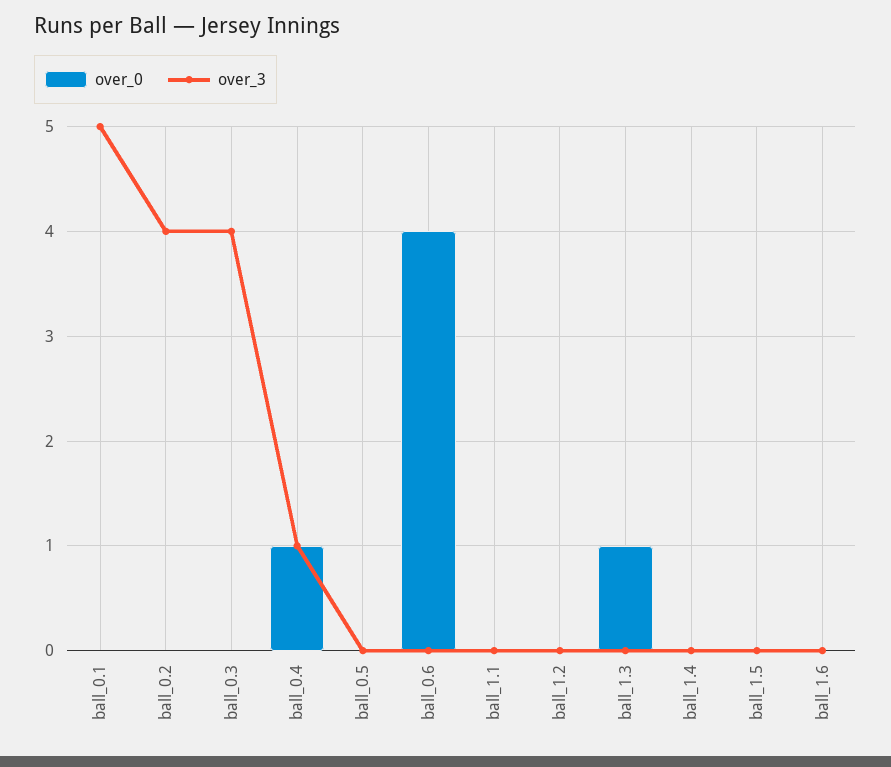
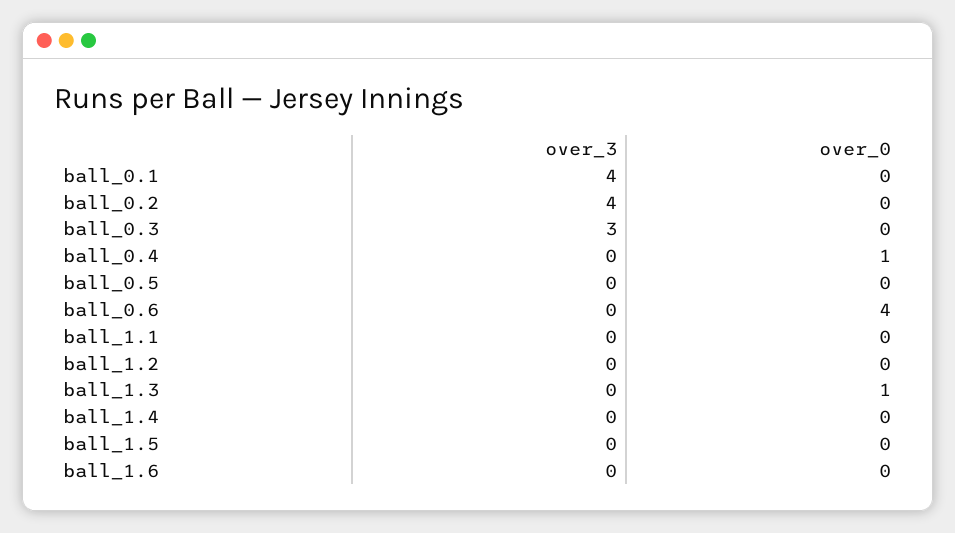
over_3, ball_0.1: 5 -> 4
over_3, ball_0.3: 4 -> 3
over_3, ball_0.4: 1 -> 0

